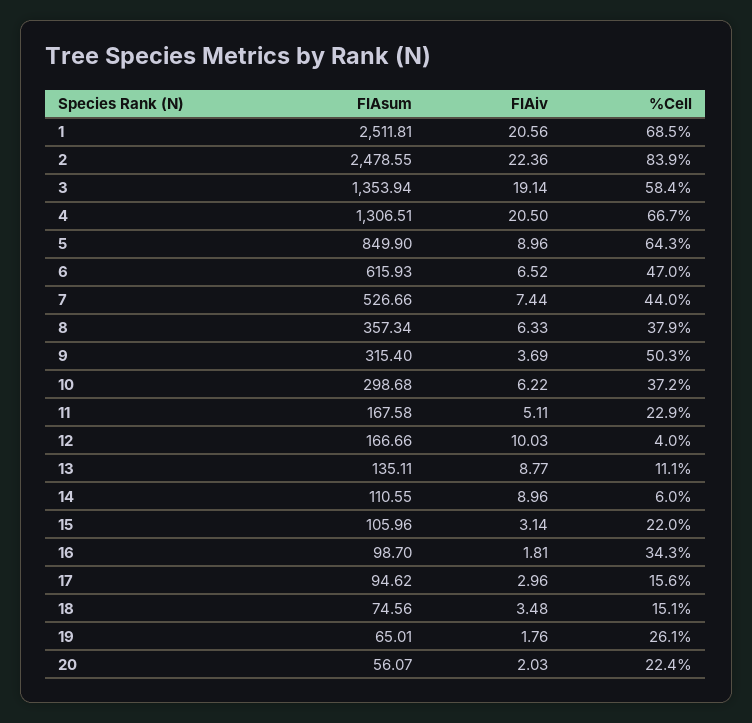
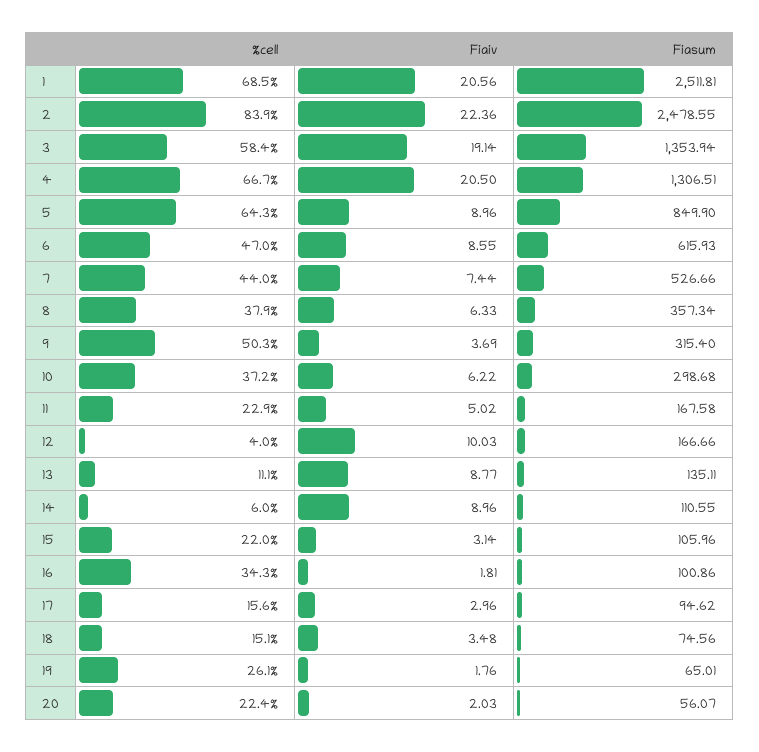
FIAiv, 6: 6.52 -> 8.55
FIAiv, 11: 5.11 -> 5.02
FIAsum, 16: 98.7 -> 100.86

